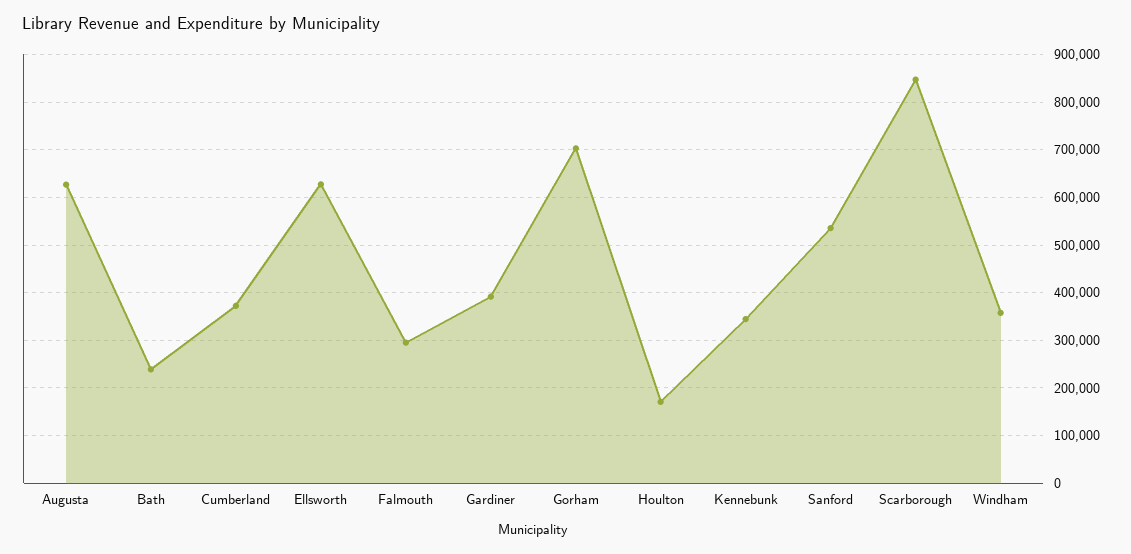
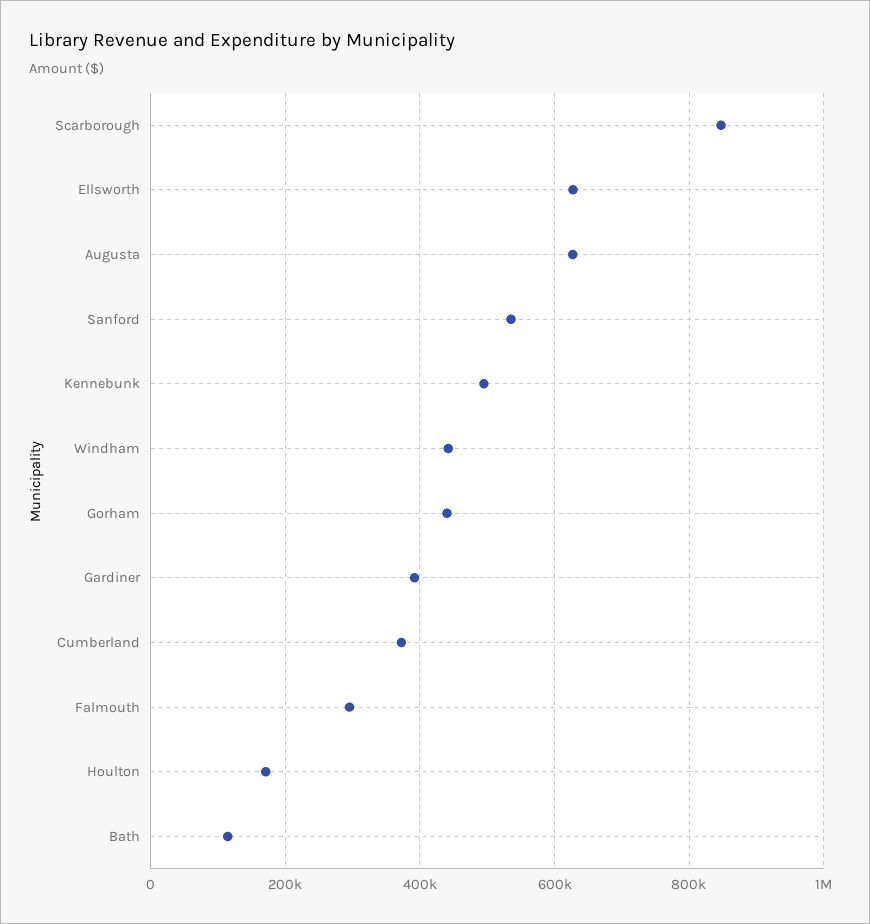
Bath: 240000 -> 120000
Gorham: 700000 -> 440000
Kennebunk: 340000 -> 500000
Windham: 360000 -> 440000

